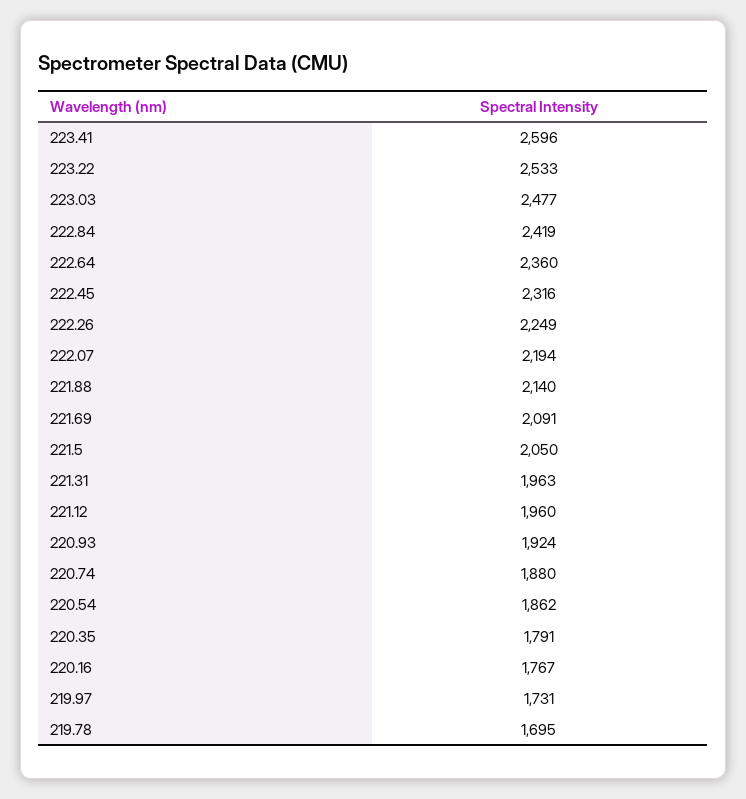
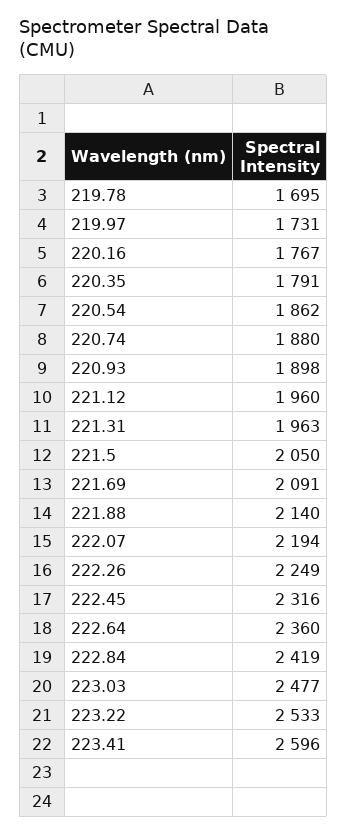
220.93: 1924 -> 1898

